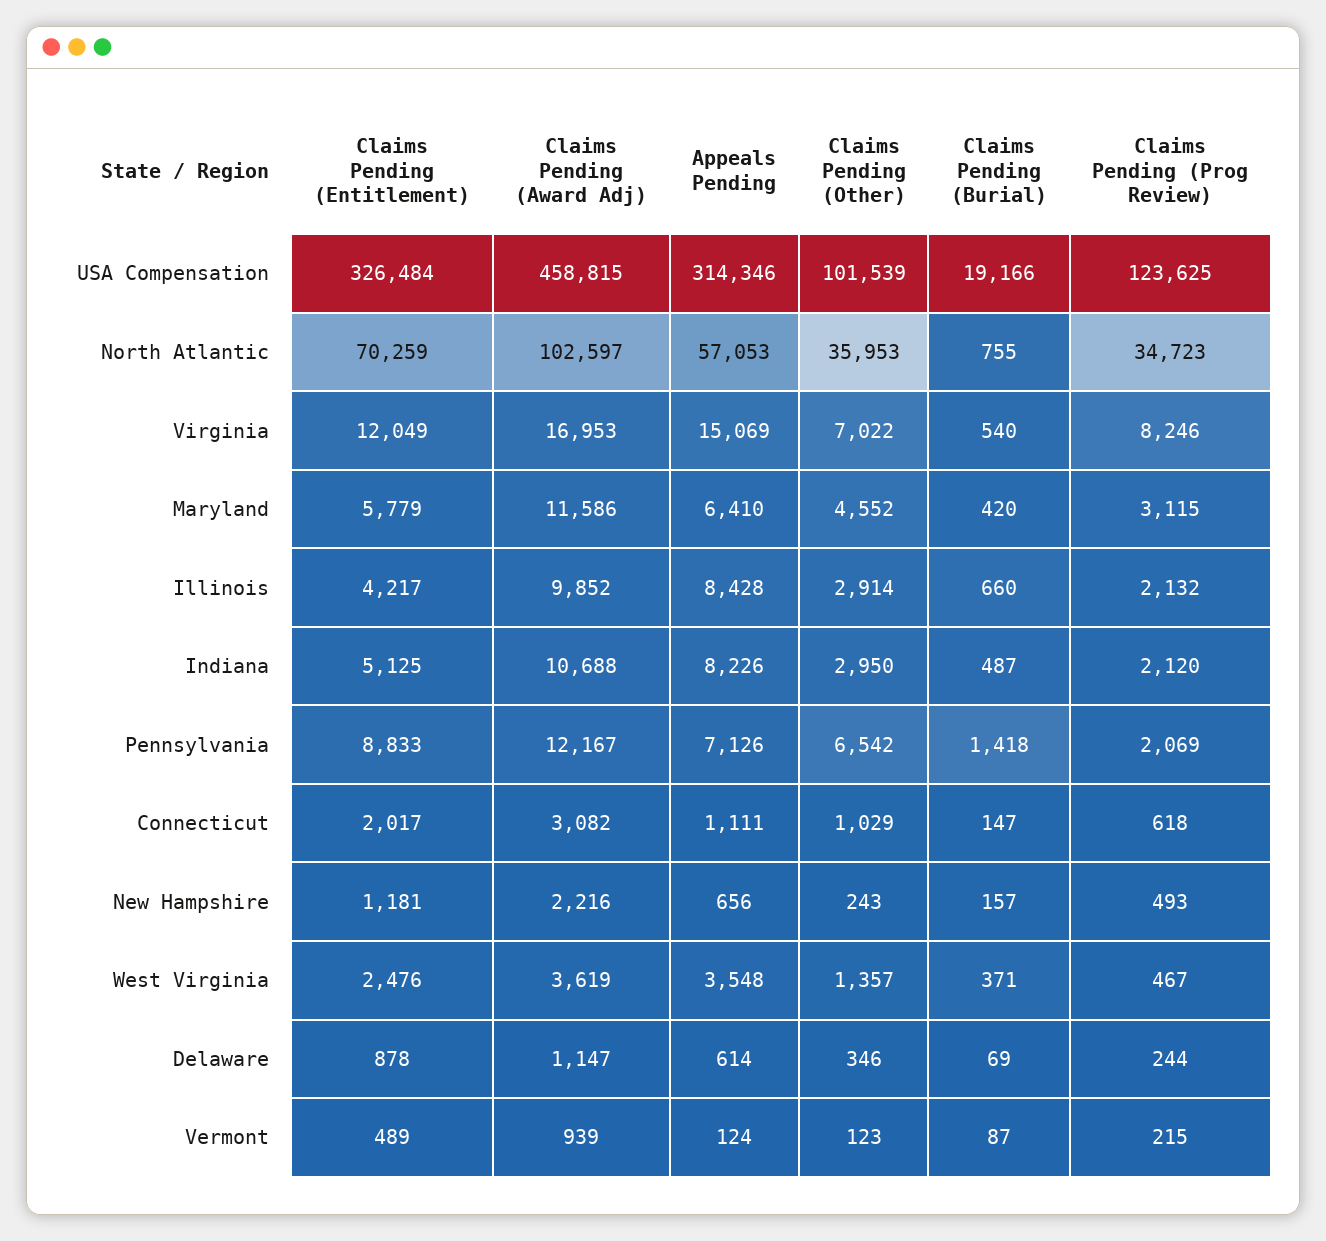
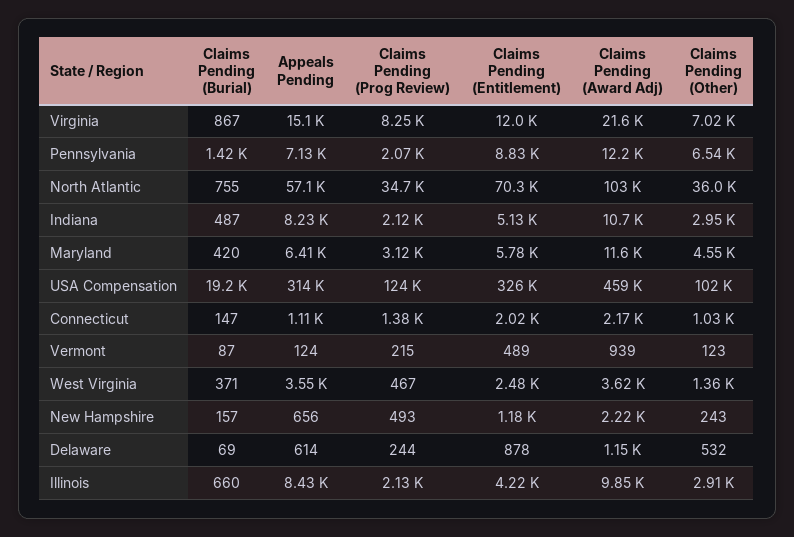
Claims Pending (Award Adj), Virginia: 16953 -> 21600
Claims Pending (Burial), Virginia: 540 -> 867
Claims Pending (Award Adj), Connecticut: 3082 -> 2170
Claims Pending (Prog Review), Connecticut: 618 -> 1380
Claims Pending (Other), Delaware: 346 -> 532

